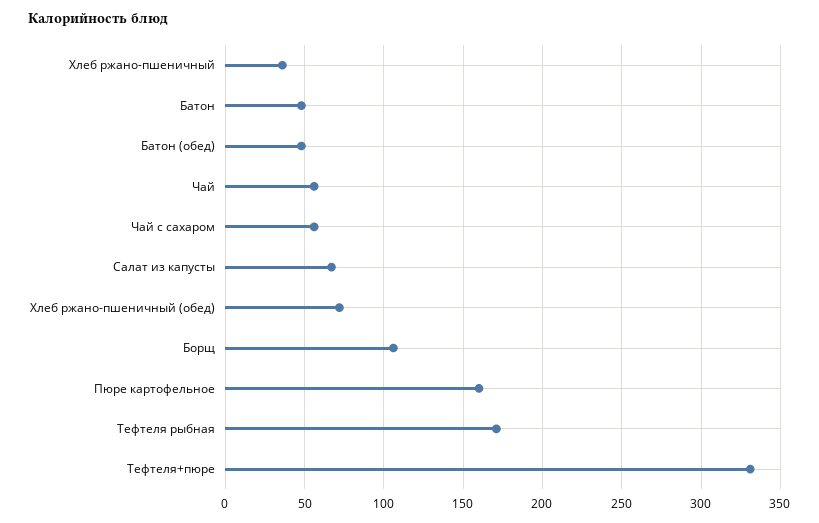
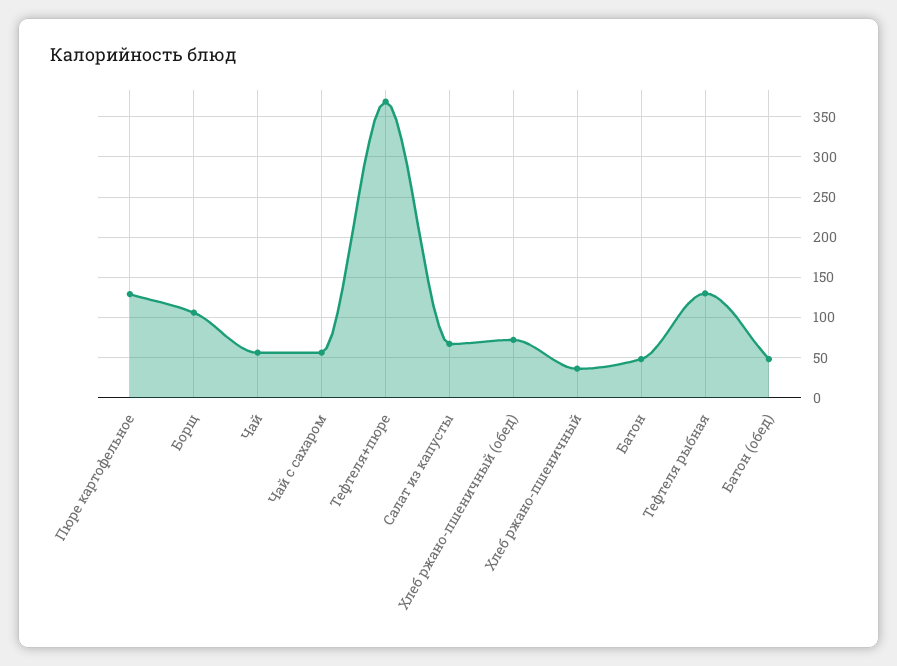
Пюре картофельное: 160 -> 130
Тефтеля рыбная: 170 -> 130
Тефтеля+пюре: 330 -> 370

